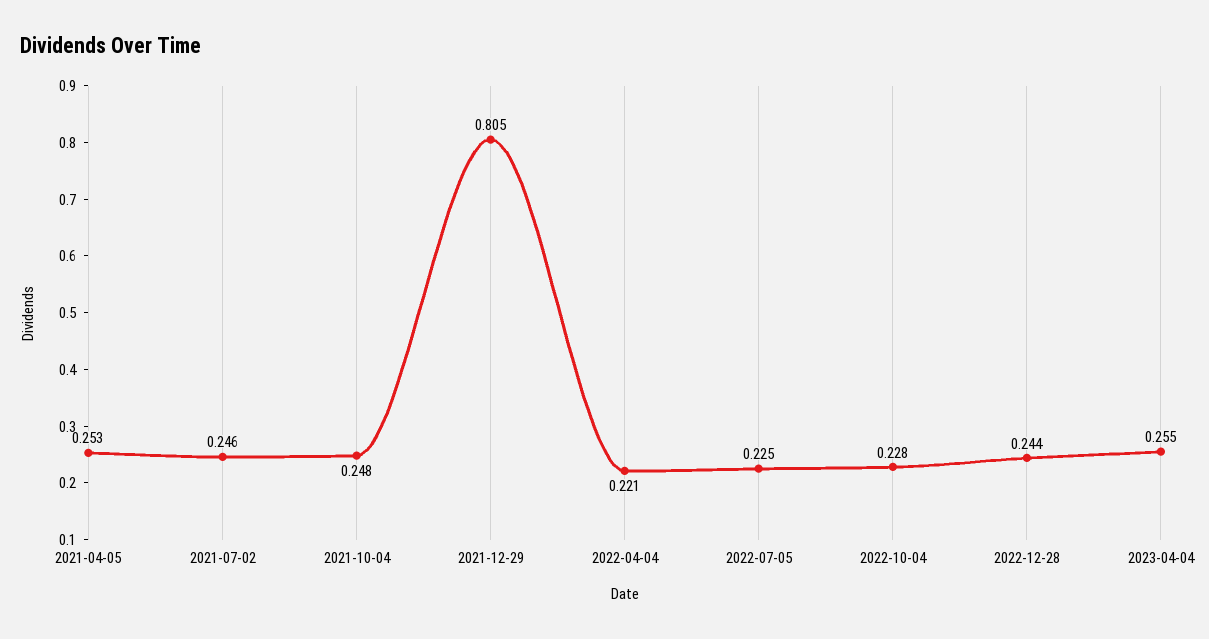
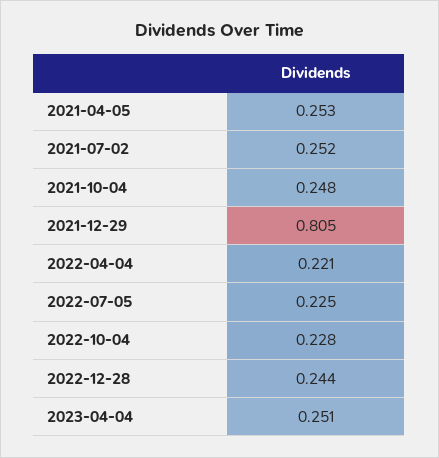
2021-07-02: 0.246 -> 0.252
2023-04-04: 0.255 -> 0.251

